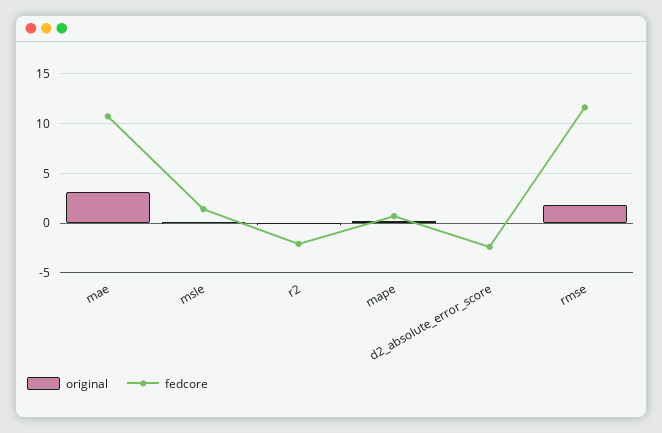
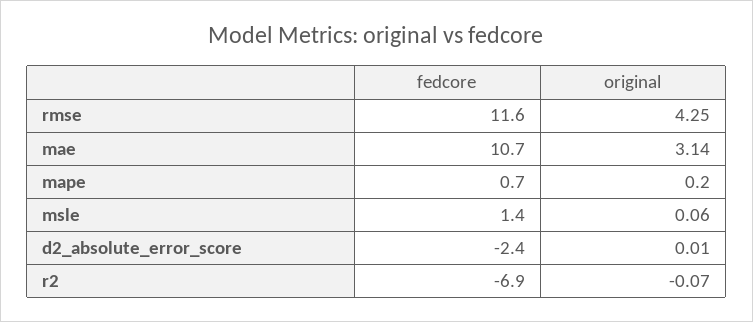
fedcore, r2: -2 -> -6.9
original, rmse: 2 -> 4.25

